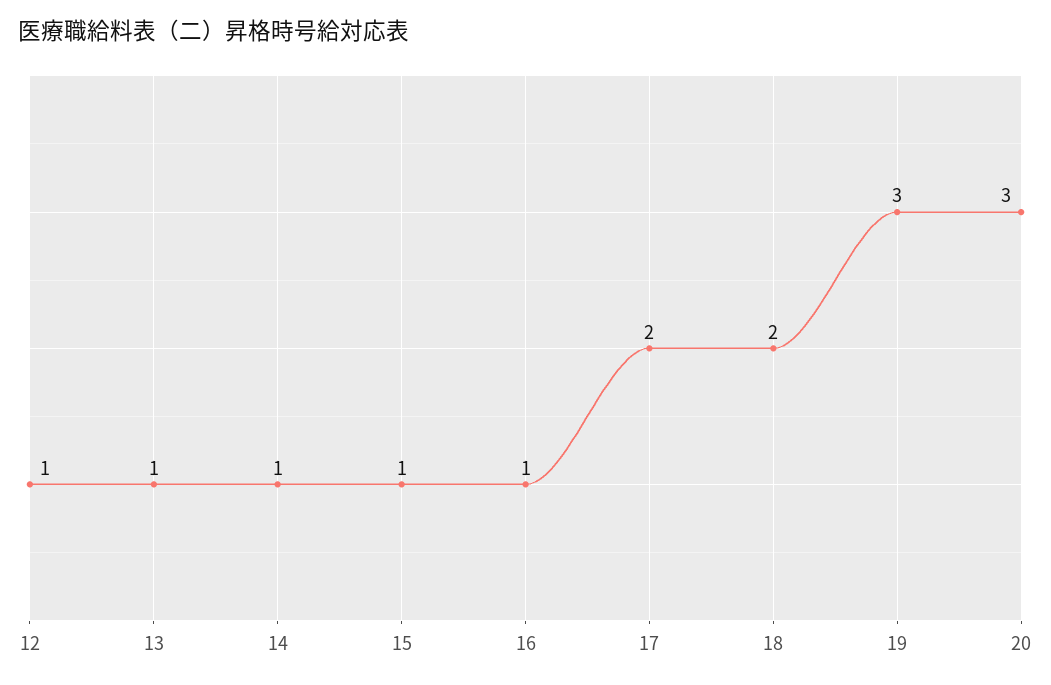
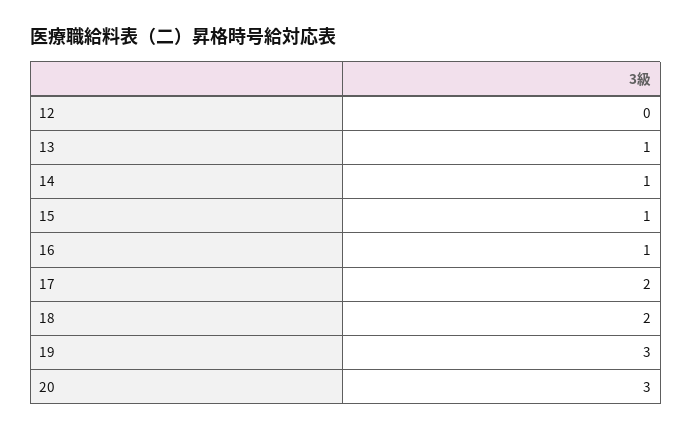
12: 1 -> 0

